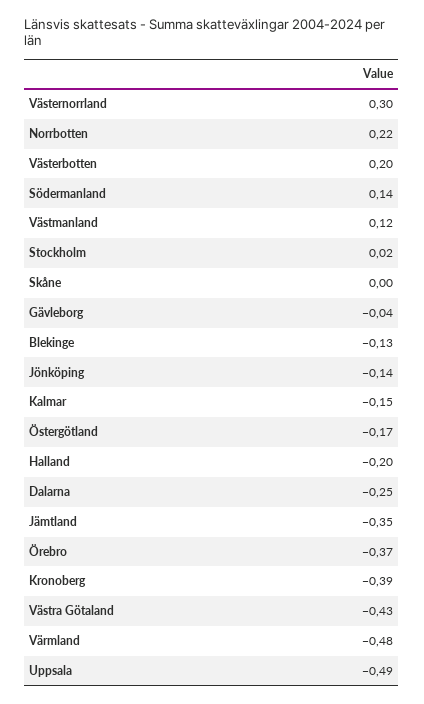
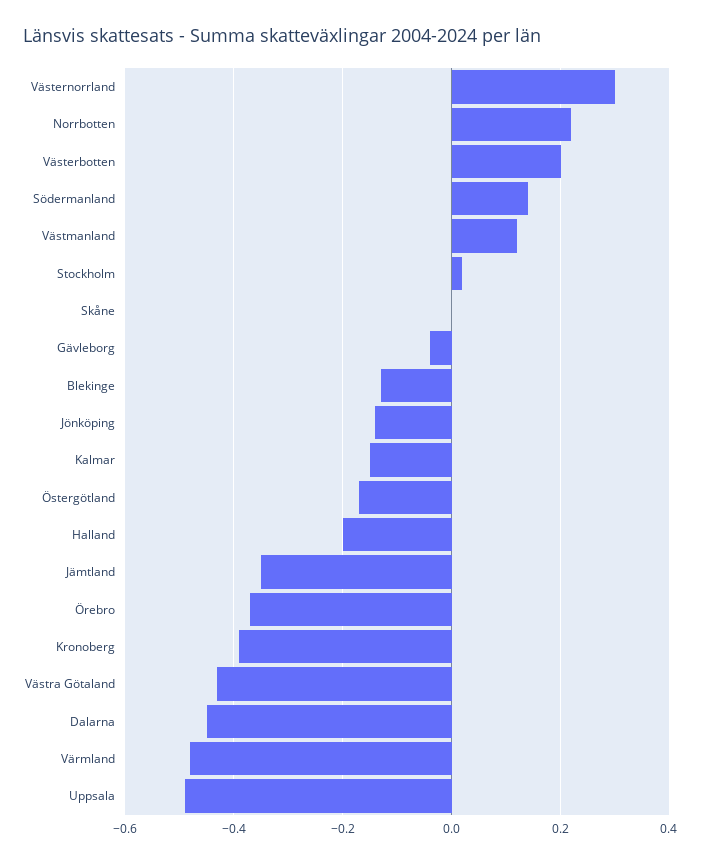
Dalarna: -0.25 -> -0.45

